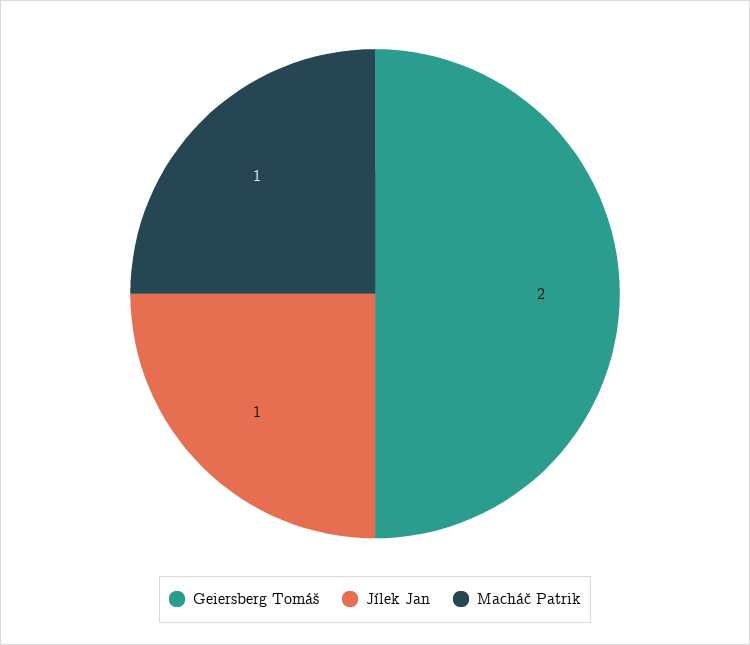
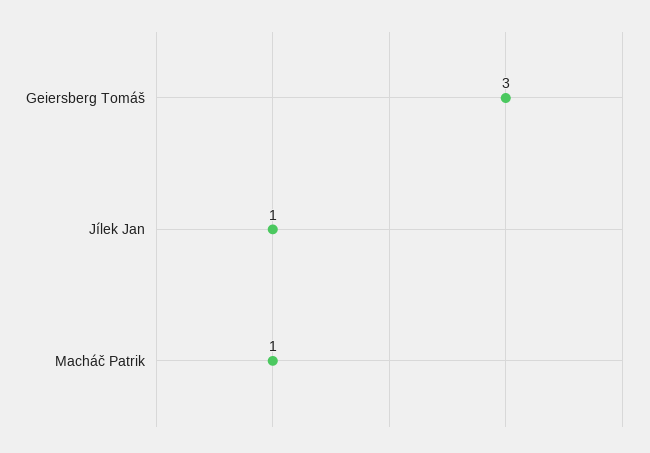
Geiersberg Tomáš: 2 -> 3

